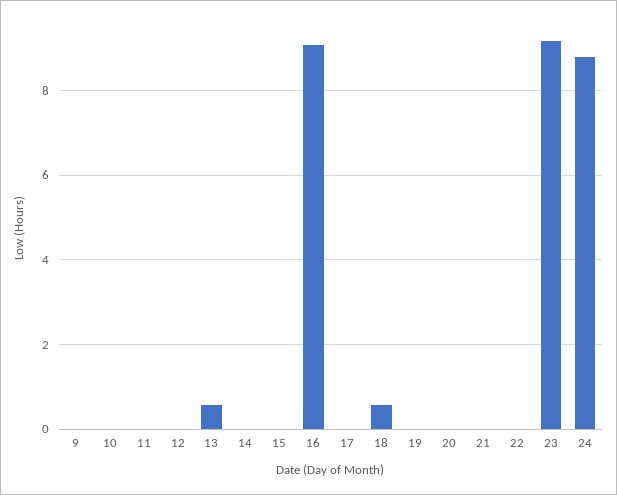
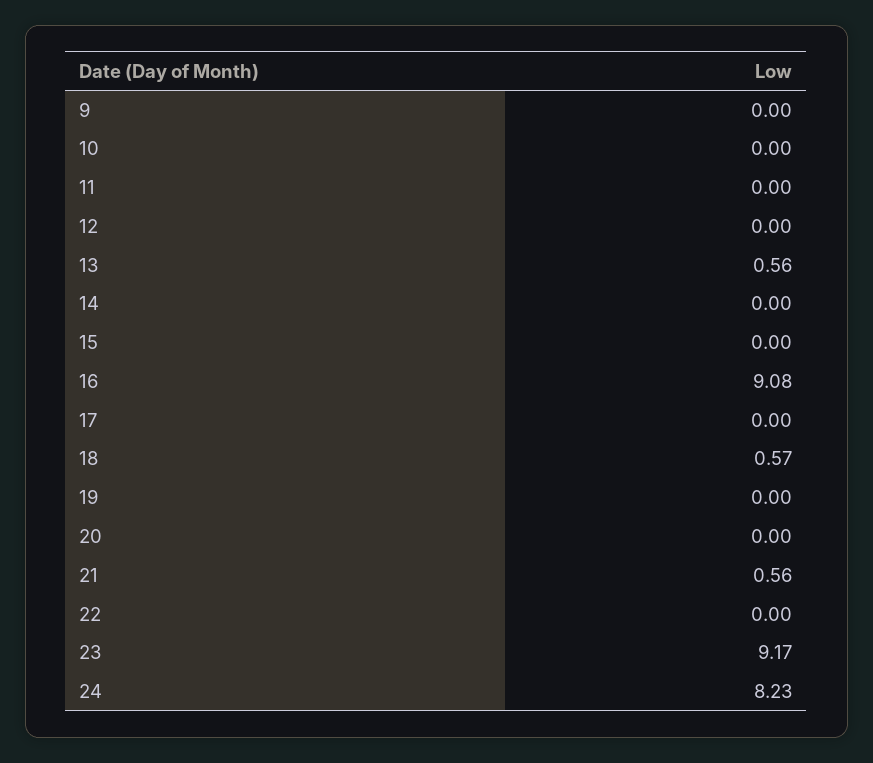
21: 0 -> 0.56
24: 8.8 -> 8.23

